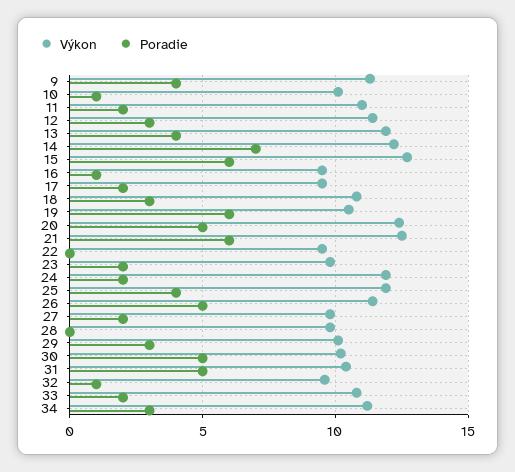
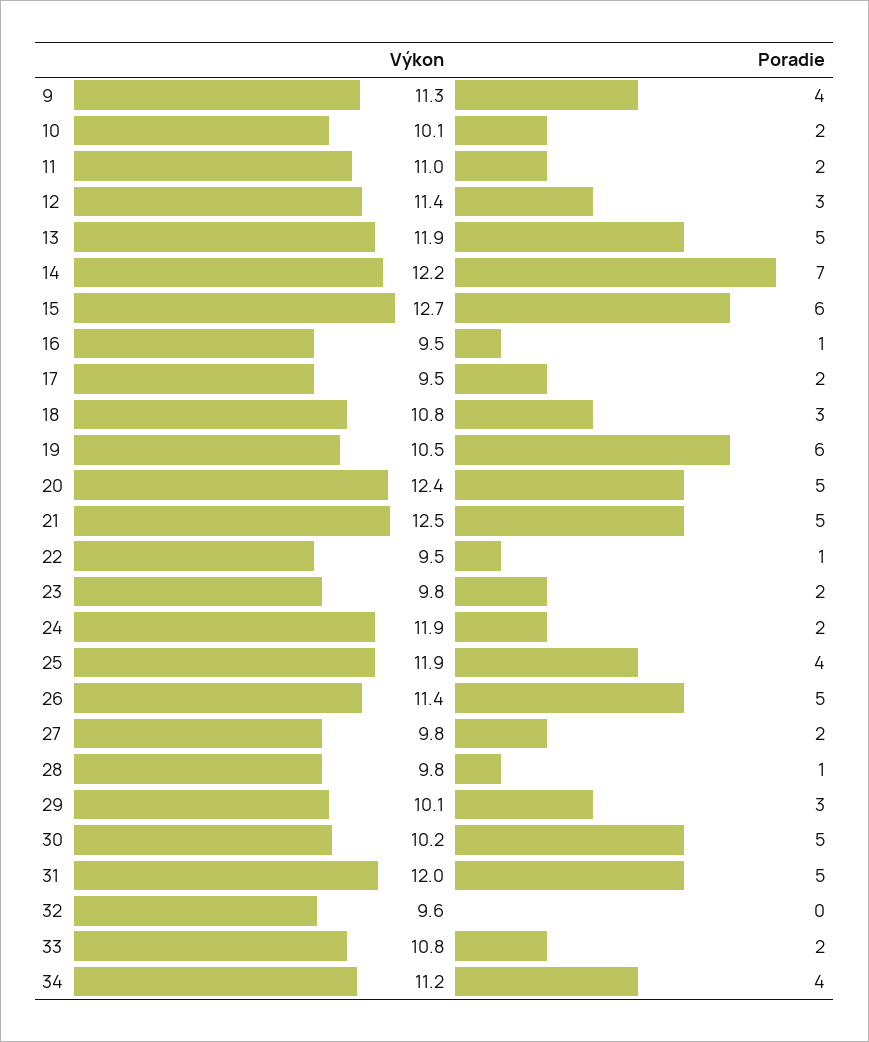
Poradie, 10: 1 -> 2
Poradie, 13: 4 -> 5
Poradie, 21: 6 -> 5
Poradie, 22: 0 -> 1
Poradie, 28: 0 -> 1
Výkon, 31: 10.5 -> 12
Poradie, 32: 1 -> 0
Poradie, 34: 3 -> 4

